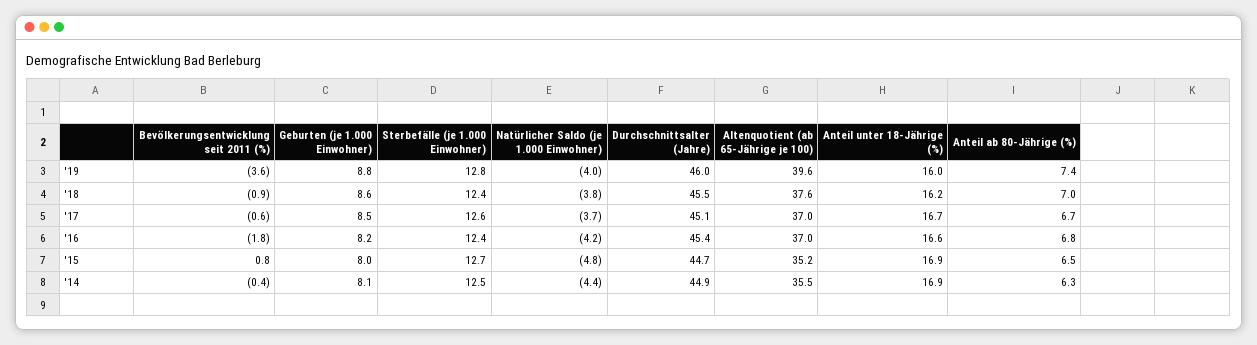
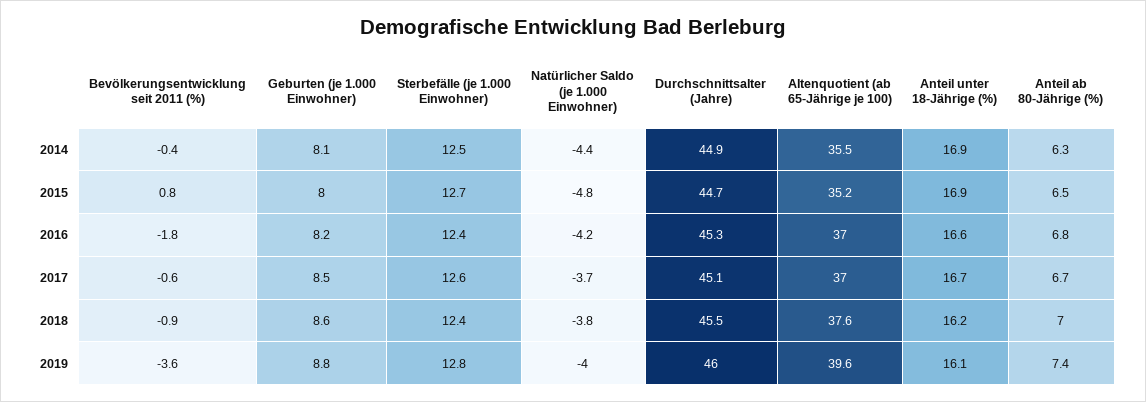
Anteil unter 18-Jährige (%), '19: 16 -> 16.1
Durchschnittsalter (Jahre), '16: 45.4 -> 45.3

